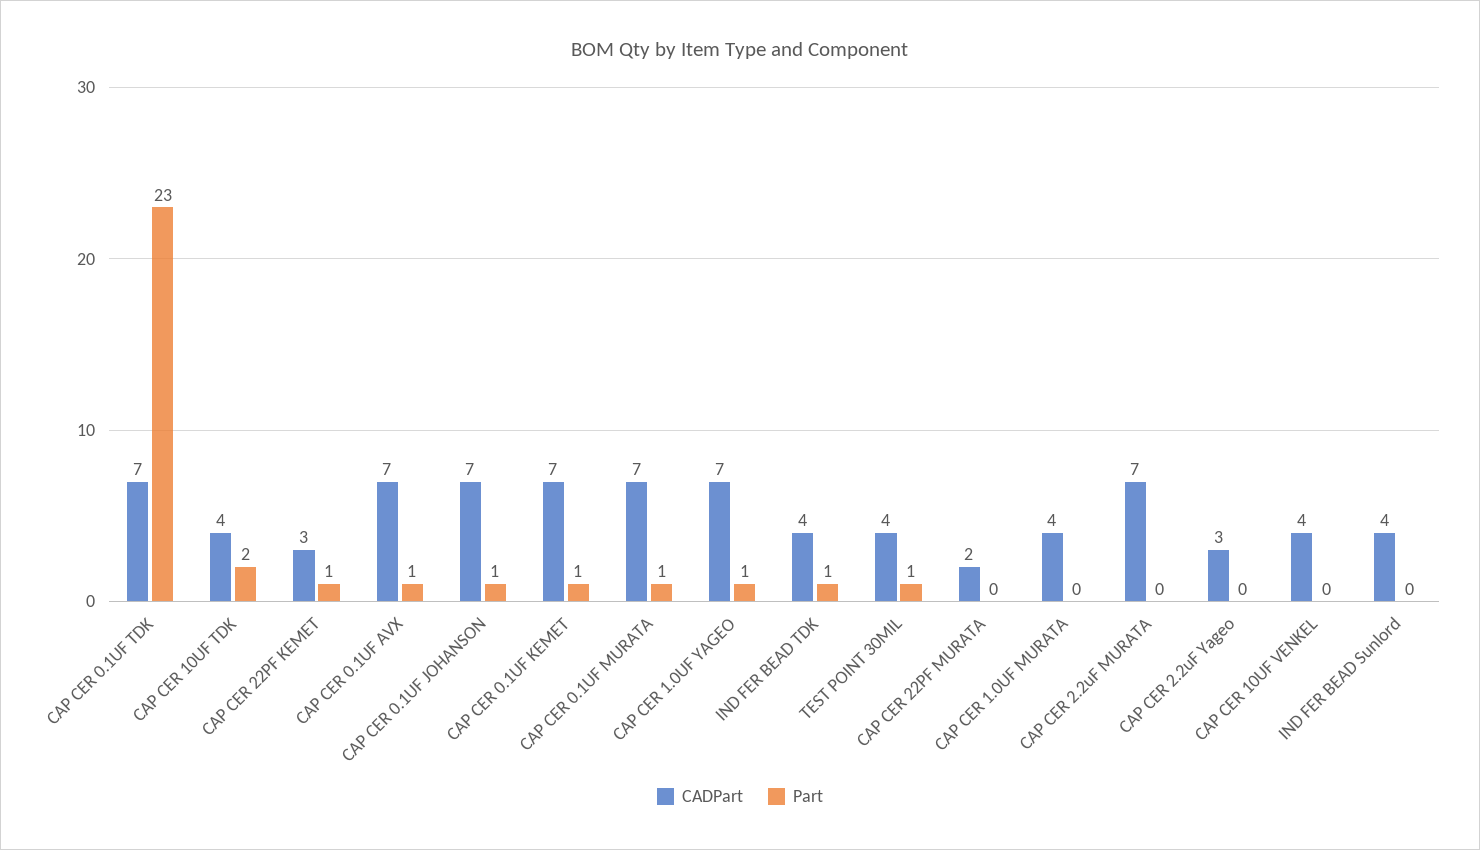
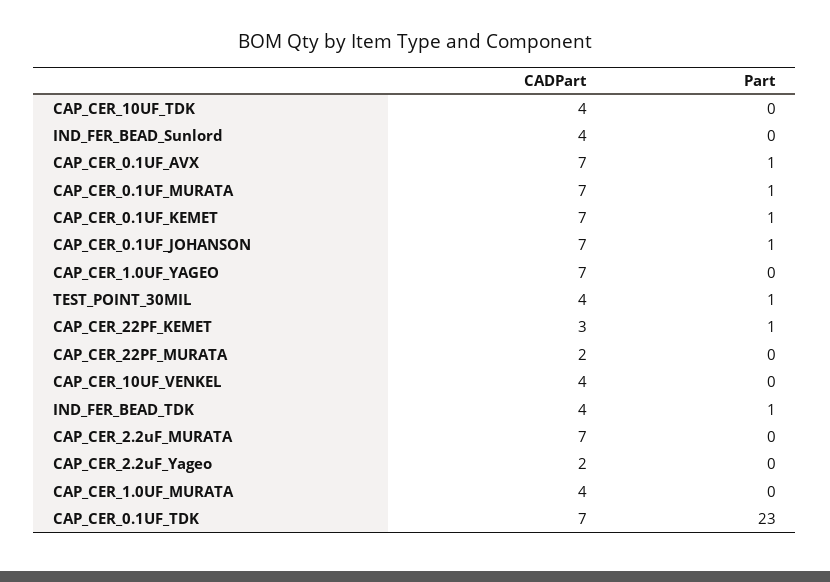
Part, CAP CER 10UF TDK: 2 -> 0
Part, CAP CER 1.0UF YAGEO: 1 -> 0
CADPart, CAP CER 2.2uF Yageo: 3 -> 2

